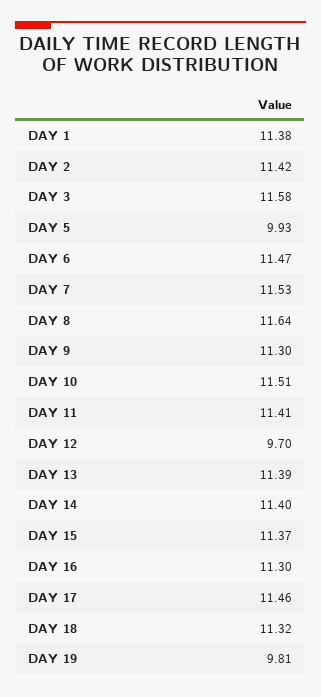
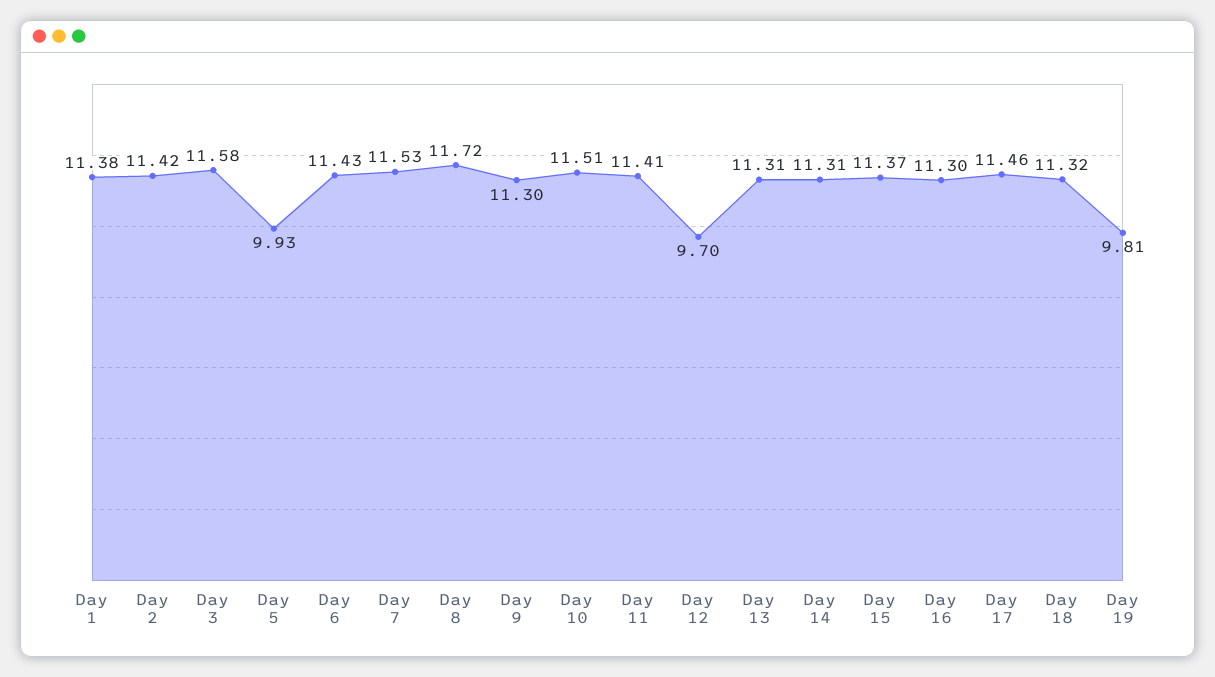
DAY 6: 11.47 -> 11.43
DAY 8: 11.64 -> 11.72
DAY 13: 11.39 -> 11.31
DAY 14: 11.4 -> 11.31

